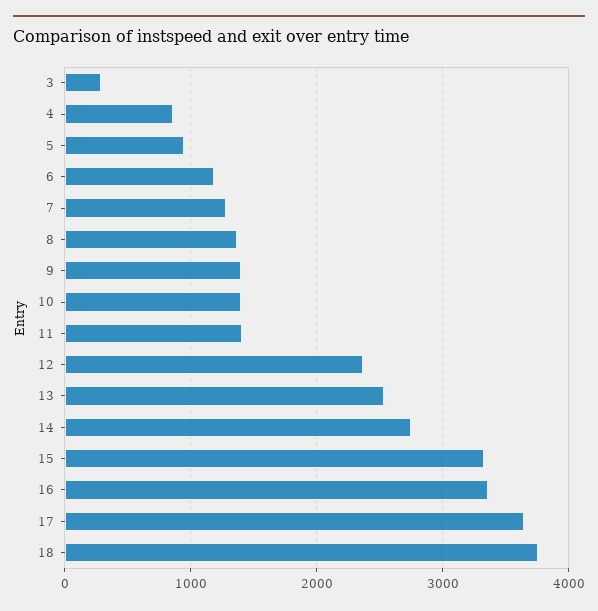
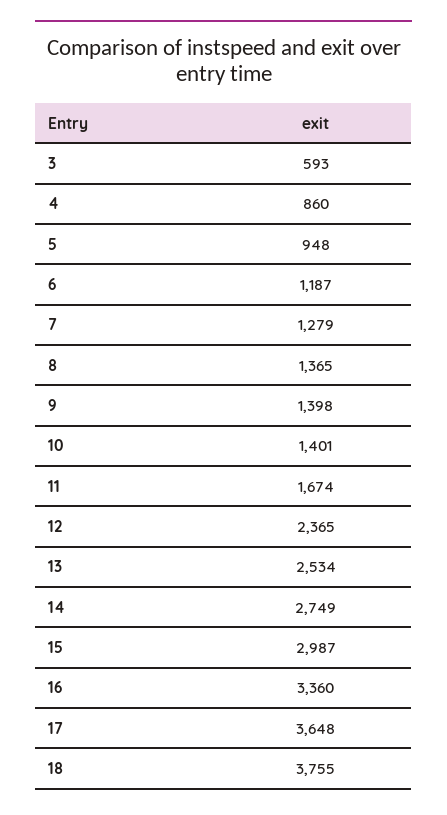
3: 300 -> 593
11: 1400 -> 1674
15: 3300 -> 2987

